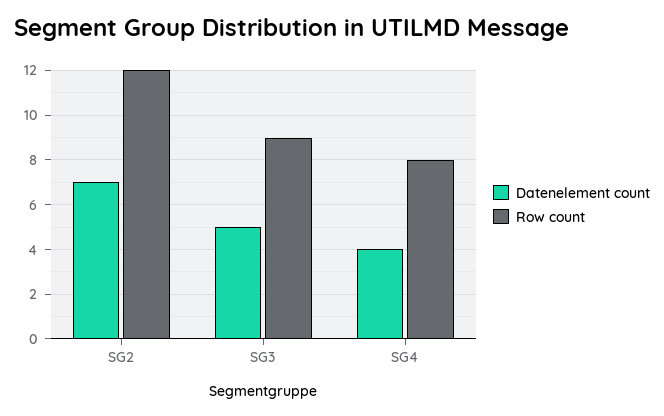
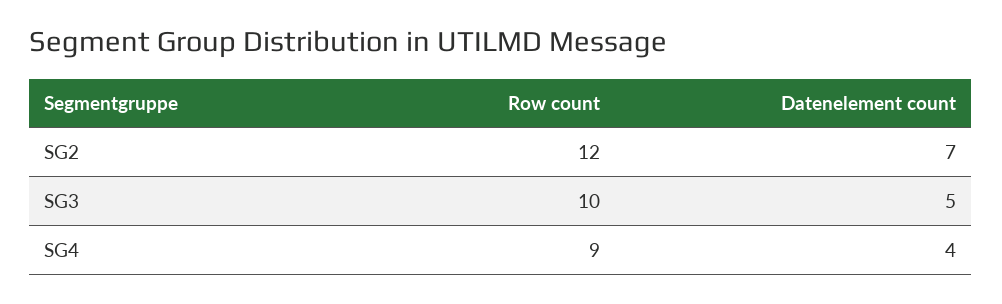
Row count, SG3: 9 -> 10
Row count, SG4: 8 -> 9

